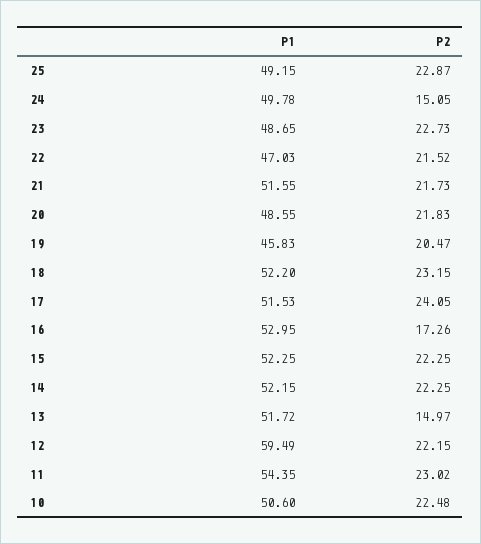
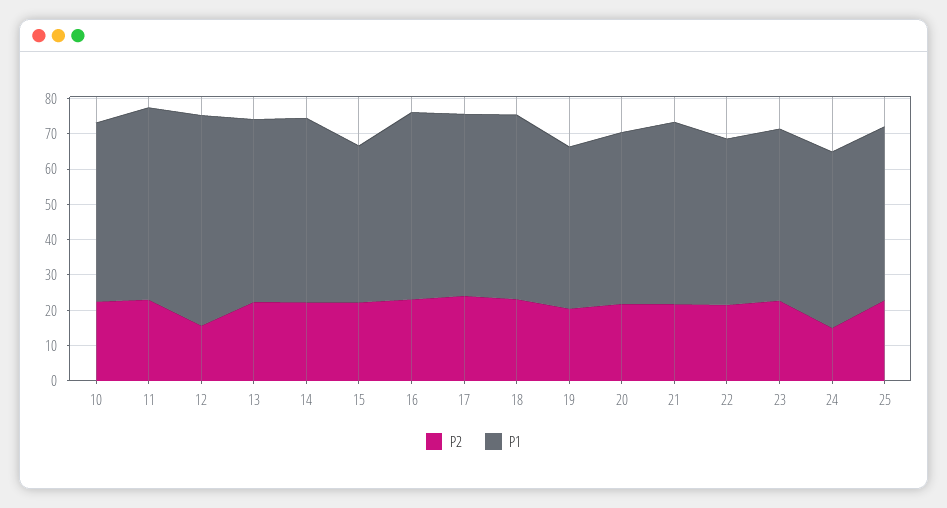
P2, 16: 17.26 -> 22.5
P1, 15: 52.25 -> 45
P2, 13: 14.97 -> 22.5
P2, 12: 22.15 -> 15

